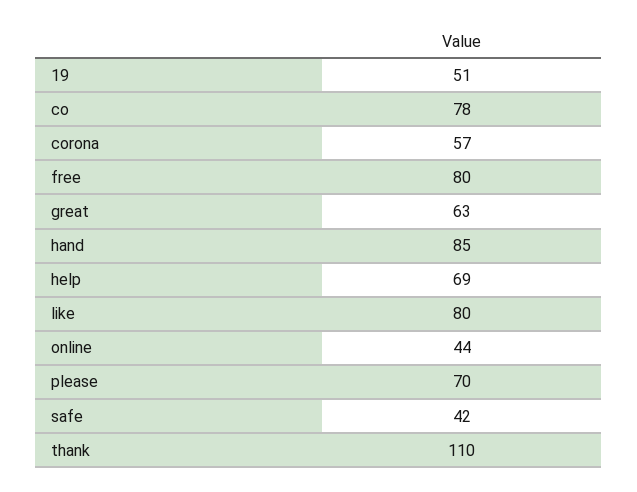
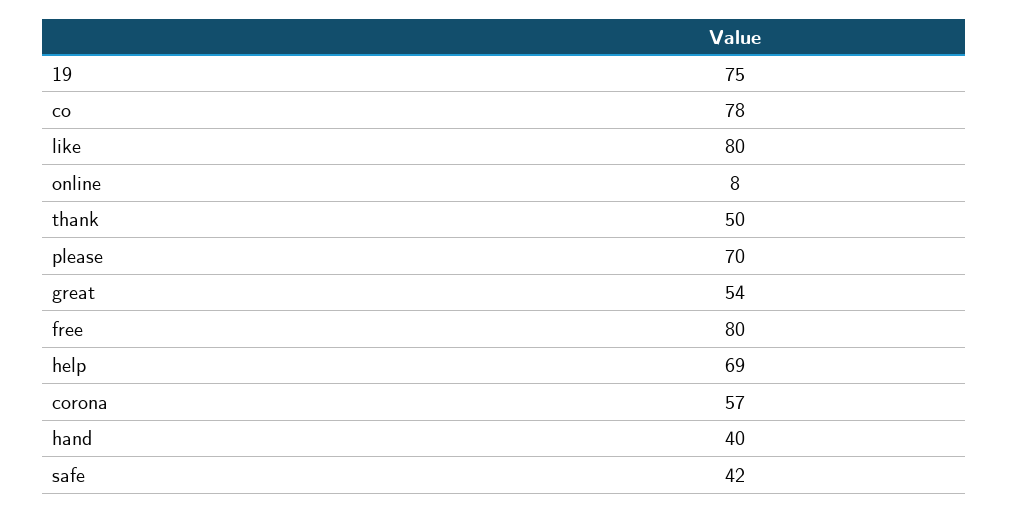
19: 51 -> 75
great: 63 -> 54
hand: 85 -> 40
online: 44 -> 8
thank: 110 -> 50

